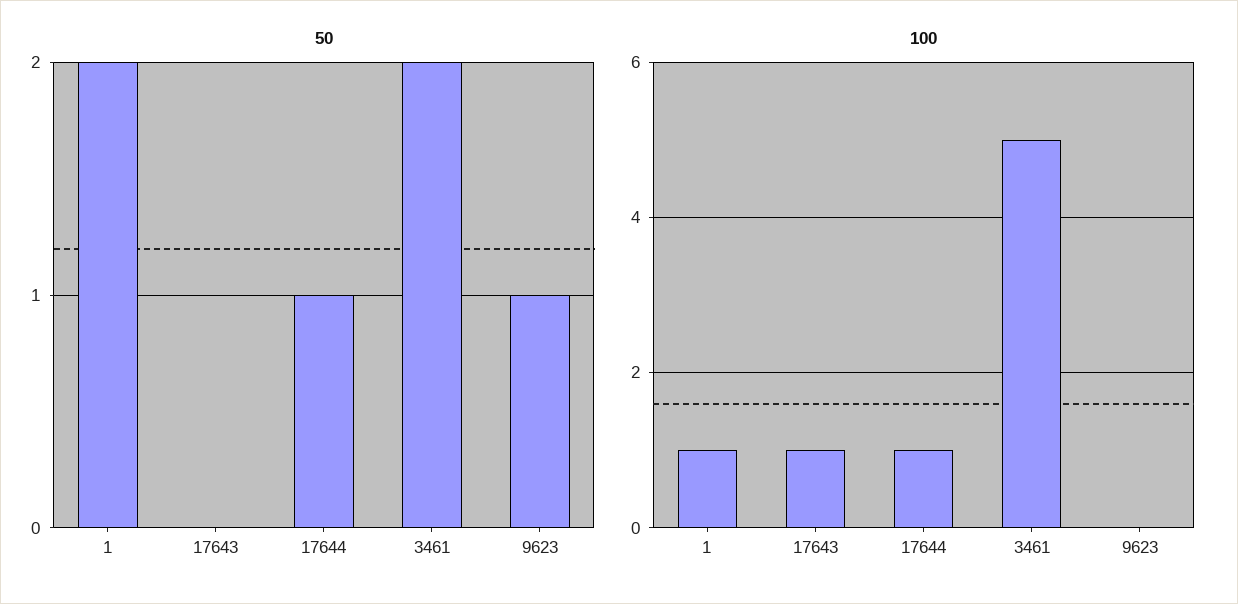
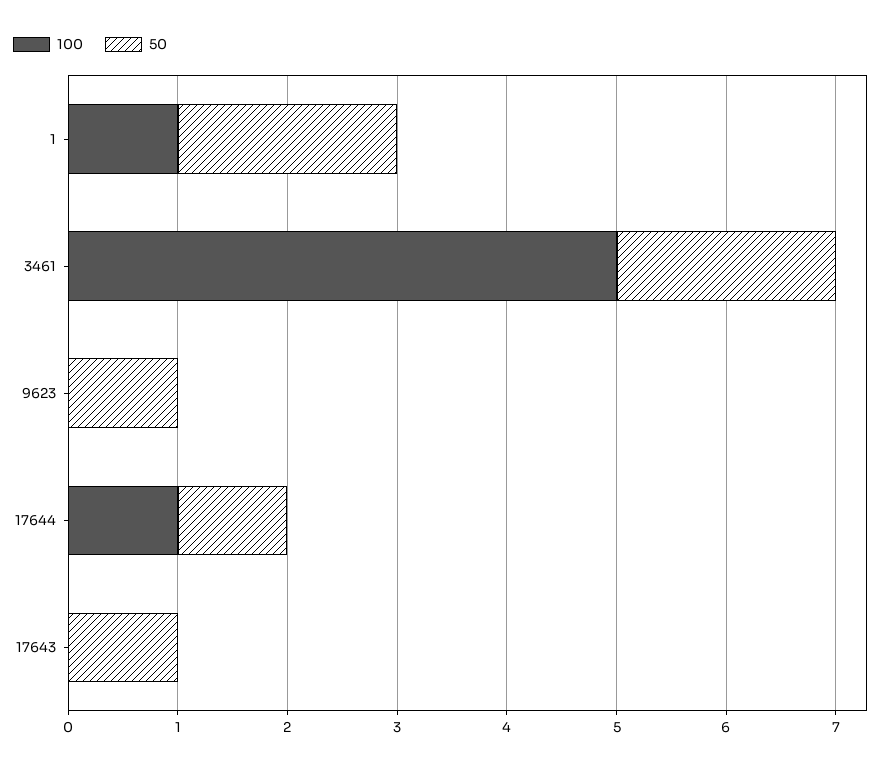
50, 17643: 0 -> 1
100, 17643: 1 -> 0

